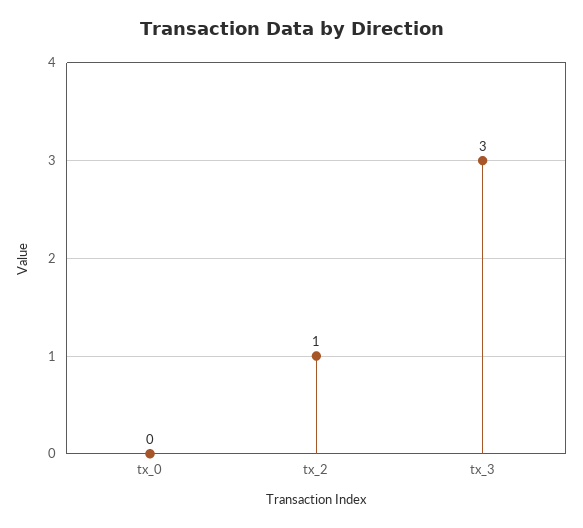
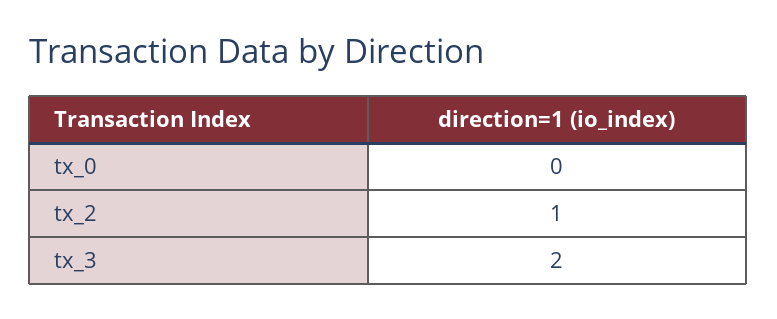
tx_3: 3 -> 2

